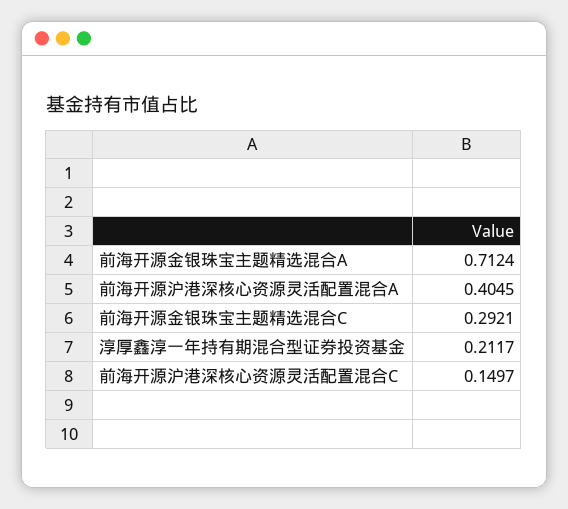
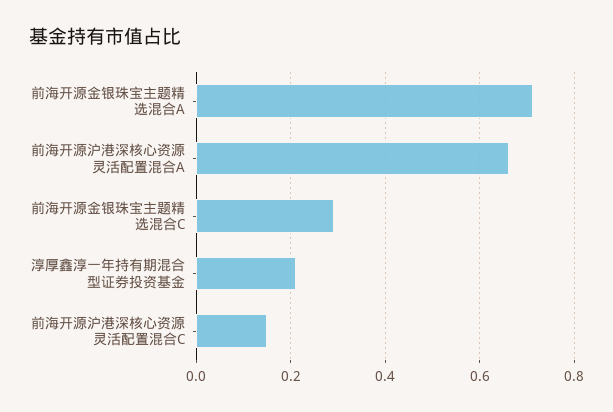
前海开源沪港深核心资源灵活配置混合A: 0.4045 -> 0.66

